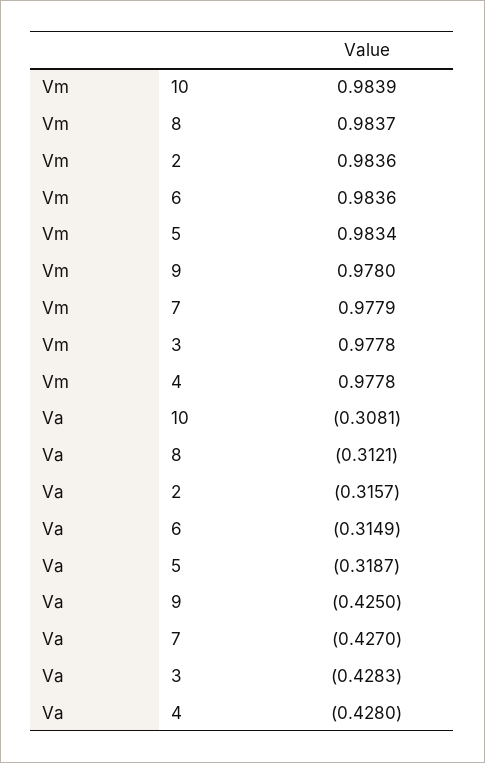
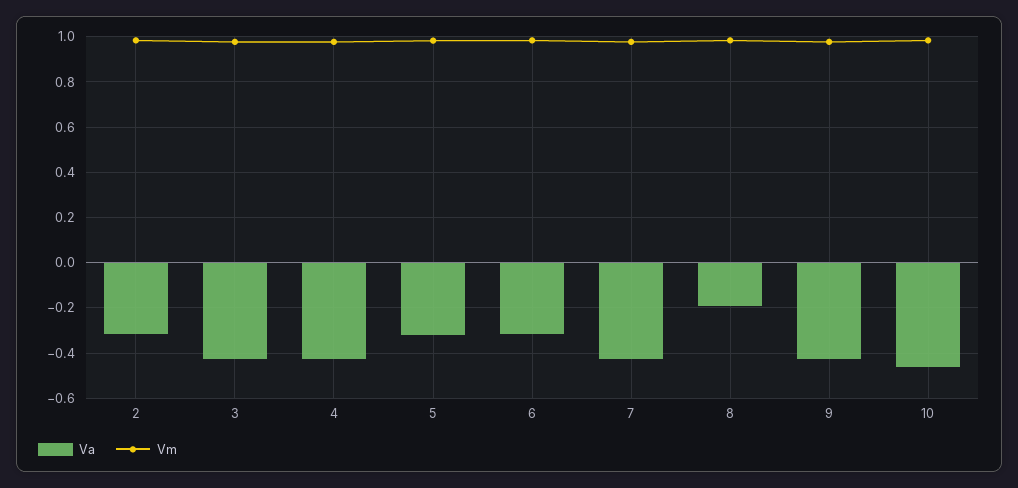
Va, 10: -0.3081 -> -0.45
Va, 8: -0.3121 -> -0.2

